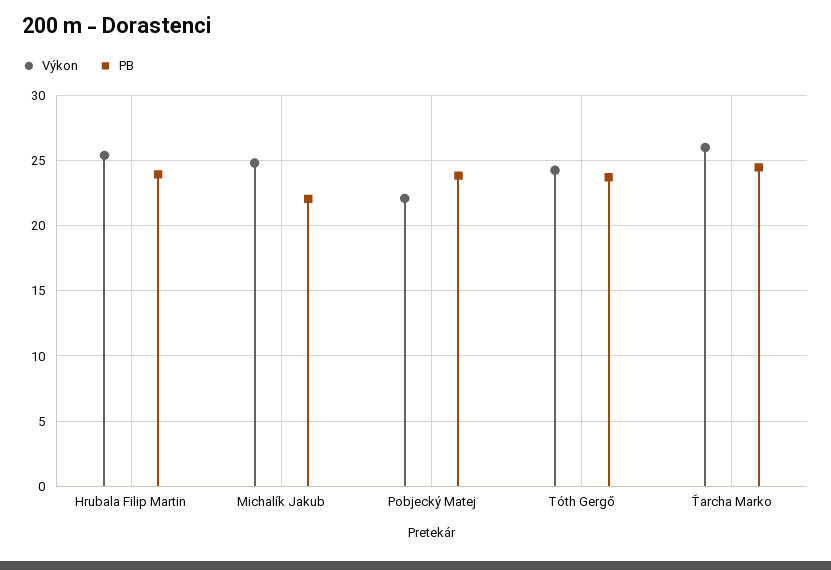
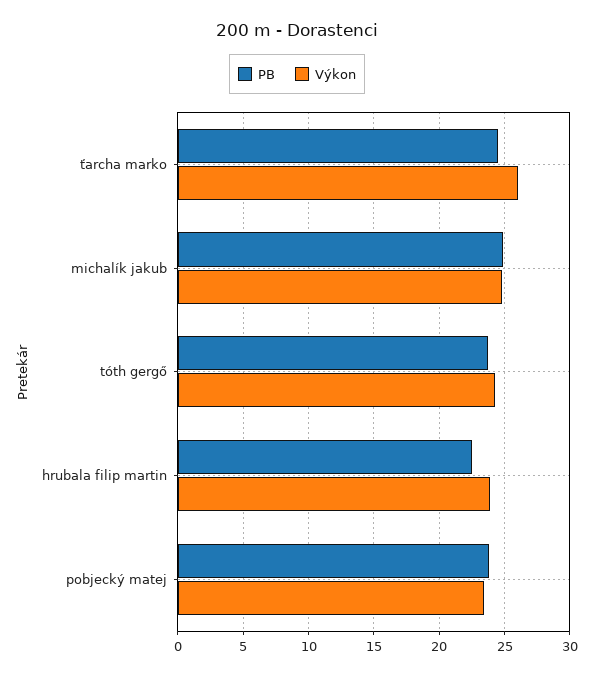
Výkon, Hrubala Filip Martin: 25.5 -> 24
PB, Hrubala Filip Martin: 24 -> 22.5
PB, Michalík Jakub: 22 -> 25
Výkon, Pobjecký Matej: 22 -> 23.5

